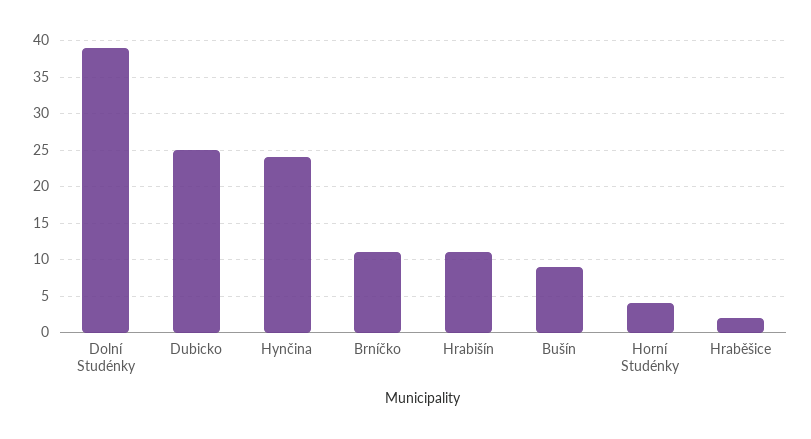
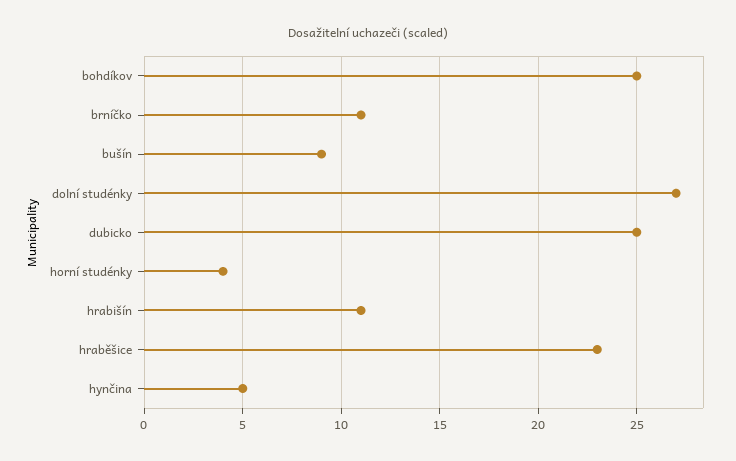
Dolní Studénky: 39 -> 27
Hynčina: 24 -> 5
Hraběšice: 2 -> 23
bohdíkov: none -> 25

